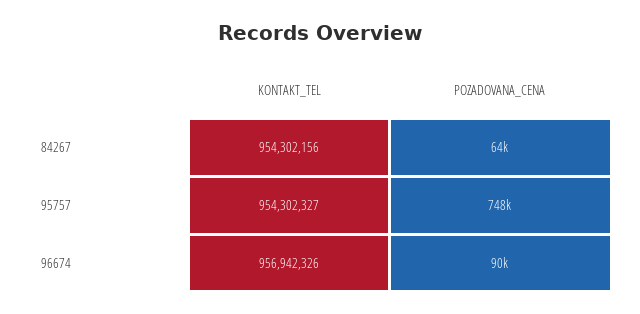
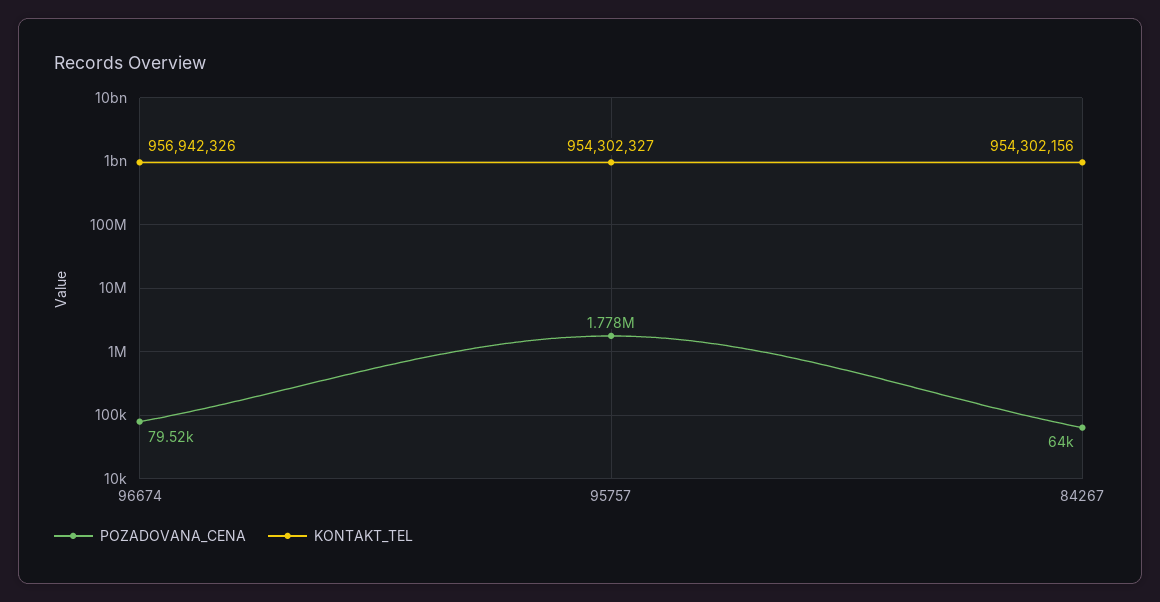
POZADOVANA_CENA, 95757: 748000 -> 1778000
POZADOVANA_CENA, 96674: 90000 -> 79520

